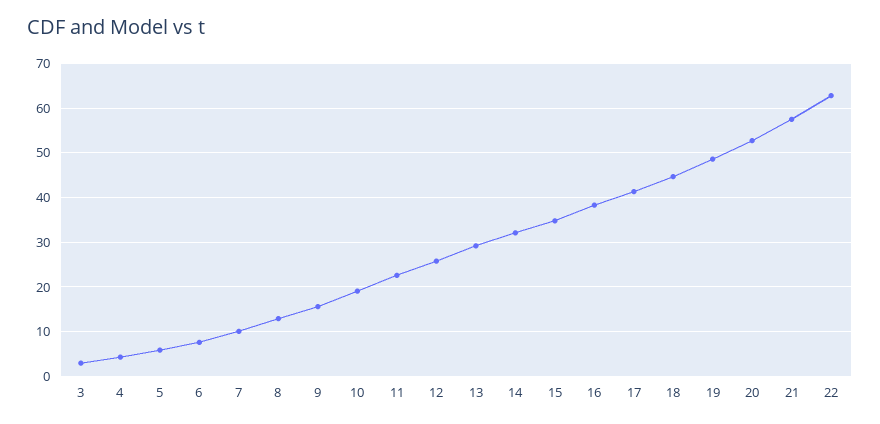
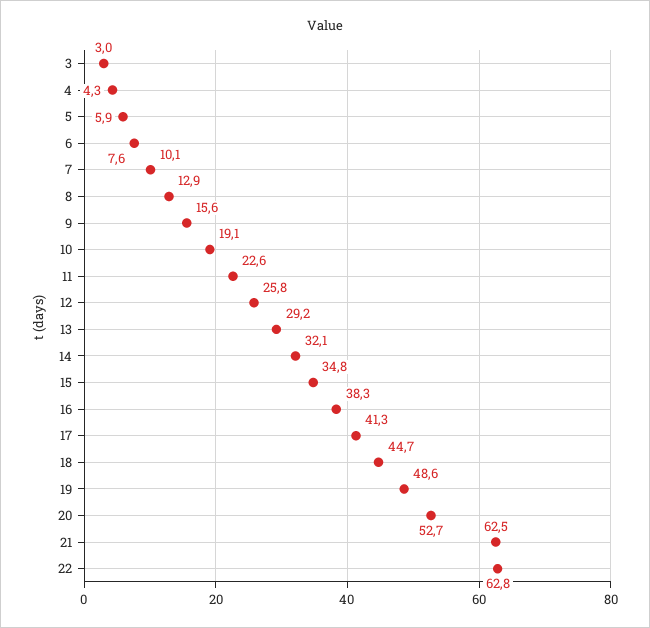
21: 58 -> 62.5

